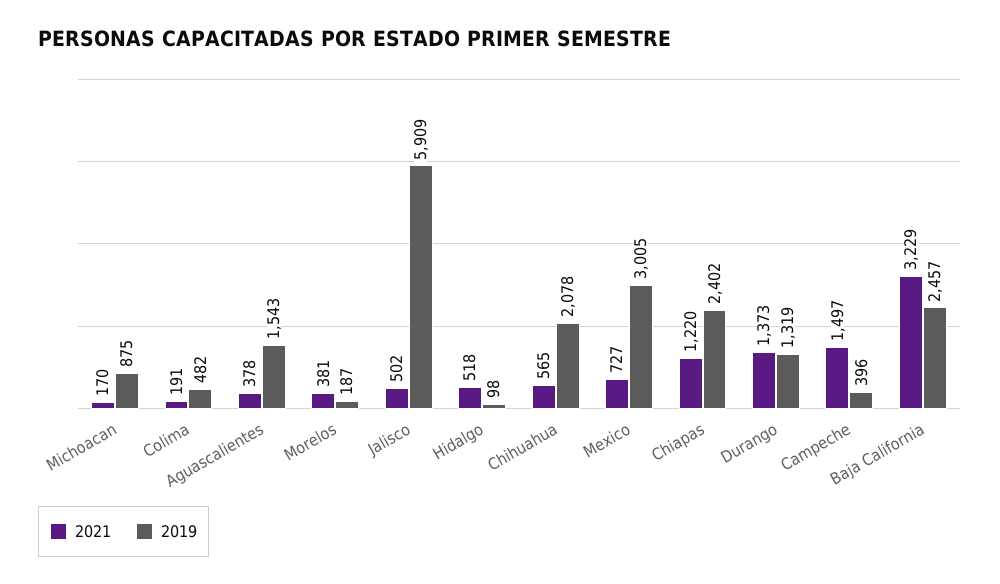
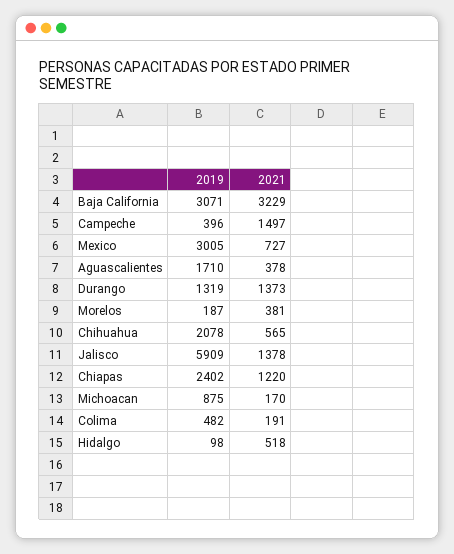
2019, Aguascalientes: 1543 -> 1710
2021, Jalisco: 502 -> 1378
2019, Baja California: 2457 -> 3071

